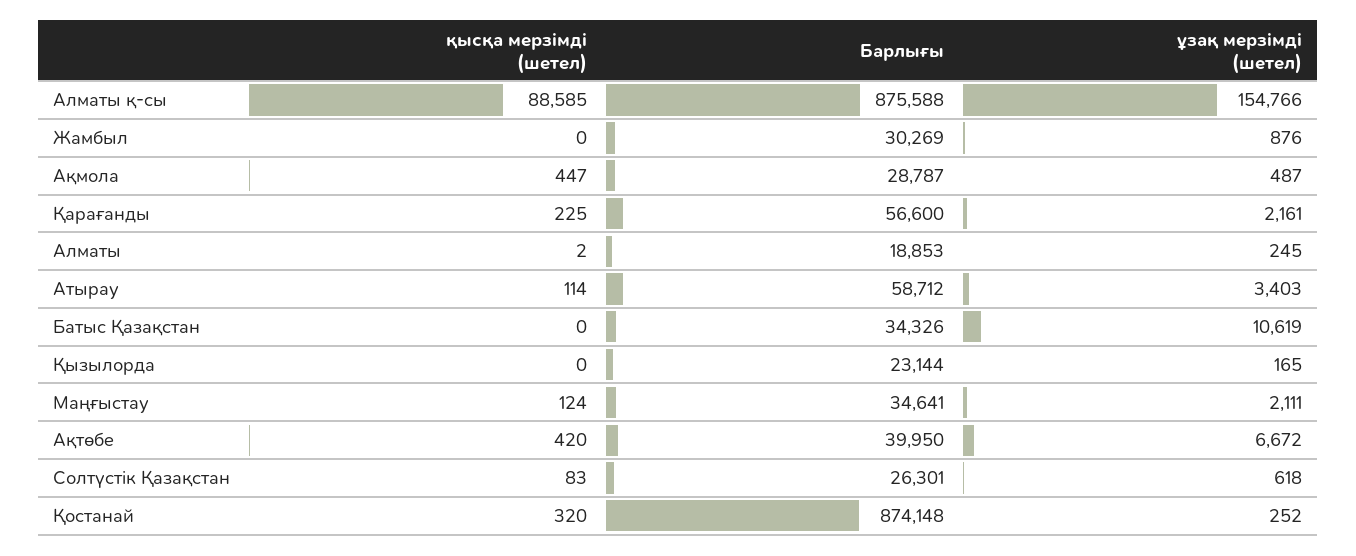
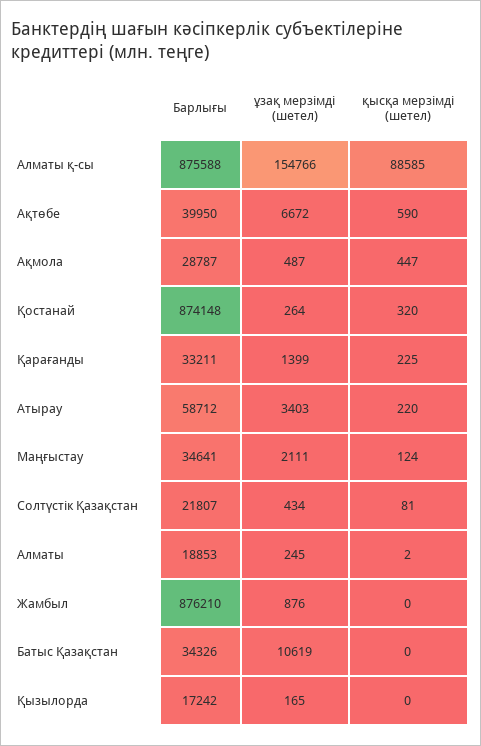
Барлығы, Жамбыл: 30269 -> 876210
Барлығы, Қарағанды: 56600 -> 33211
ұзақ мерзімді (шетел), Қарағанды: 2161 -> 1399
қысқа мерзімді (шетел), Атырау: 114 -> 220
Барлығы, Қызылорда: 23144 -> 17242
қысқа мерзімді (шетел), Ақтөбе: 420 -> 590
қысқа мерзімді (шетел), Солтүстік Қазақстан: 83 -> 81
Барлығы, Солтүстік Қазақстан: 26301 -> 21807
ұзақ мерзімді (шетел), Солтүстік Қазақстан: 618 -> 434
ұзақ мерзімді (шетел), Қостанай: 252 -> 264

